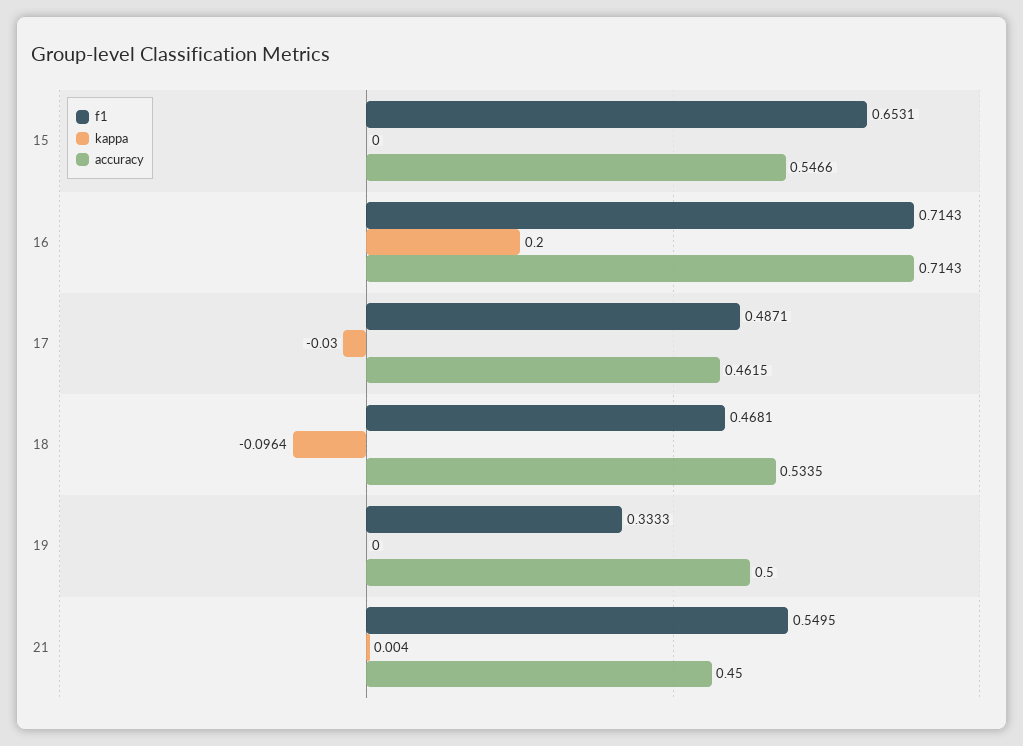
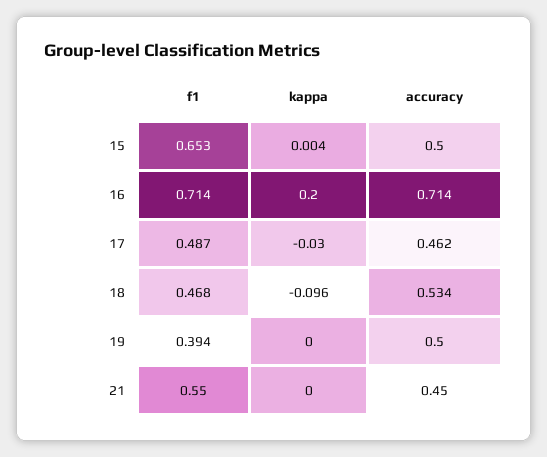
kappa, 15: 0 -> 0.004
accuracy, 15: 0.5466 -> 0.5
f1, 19: 0.3333 -> 0.394
kappa, 21: 0.004 -> 0

